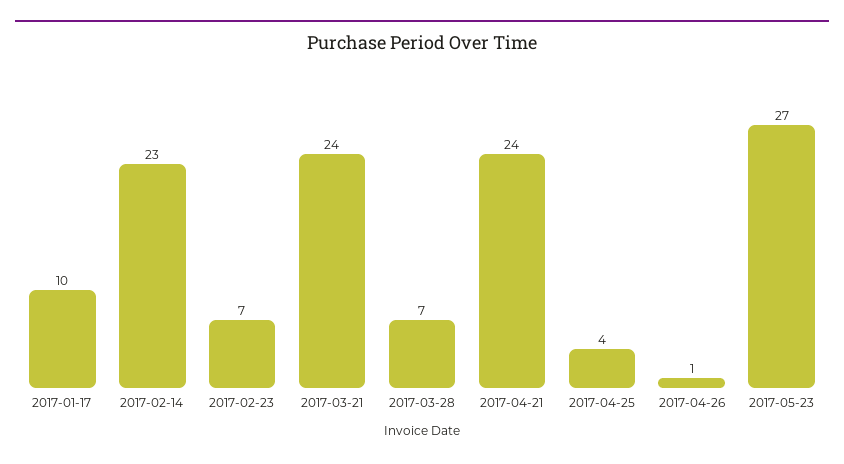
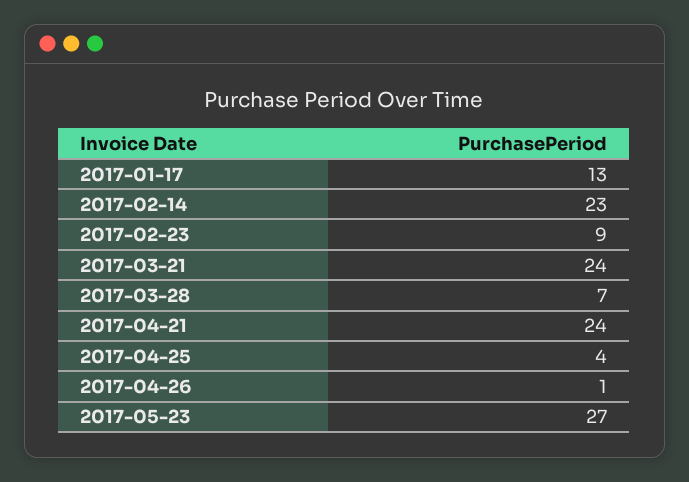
2017-01-17: 10 -> 13
2017-02-23: 7 -> 9

